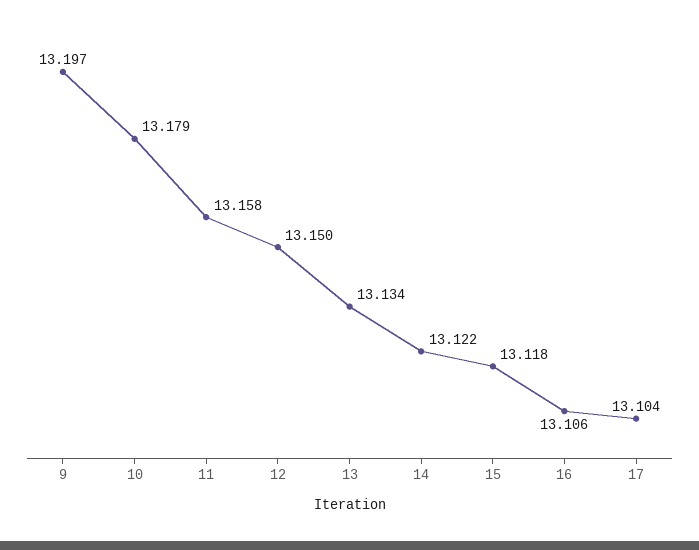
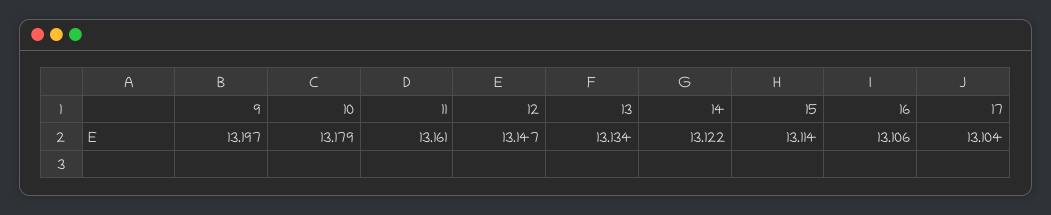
11: 13.158 -> 13.161
12: 13.15 -> 13.147
15: 13.118 -> 13.114

